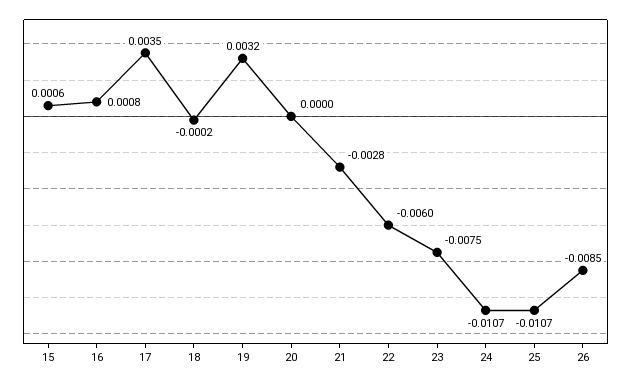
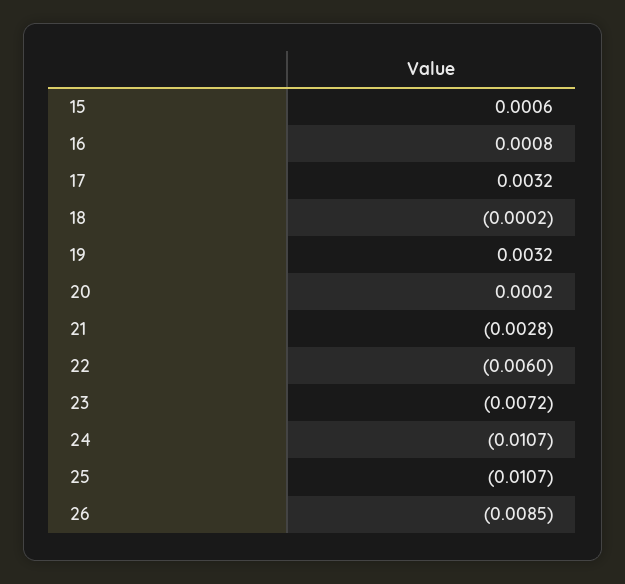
17: 0.0035 -> 0.0032
20: 0 -> 0.0002
23: -0.0075 -> -0.0072

